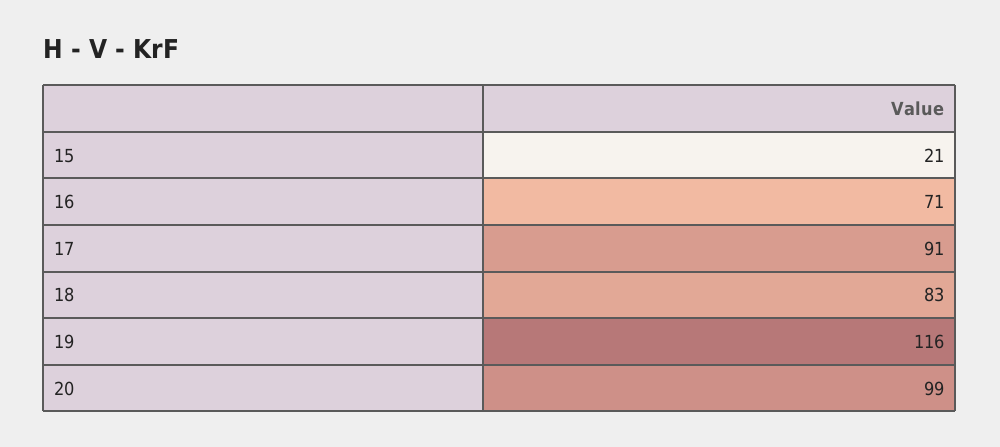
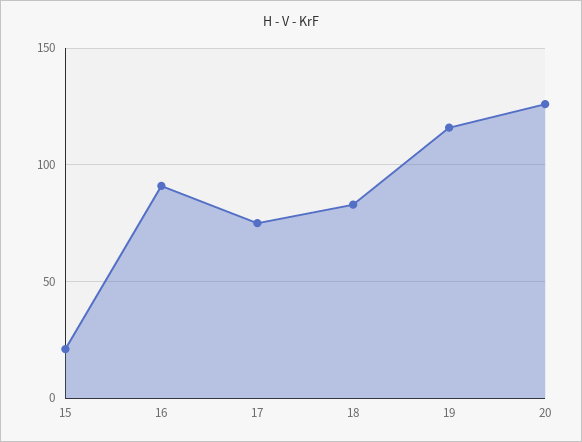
16: 71 -> 90
17: 91 -> 75
20: 99 -> 125

